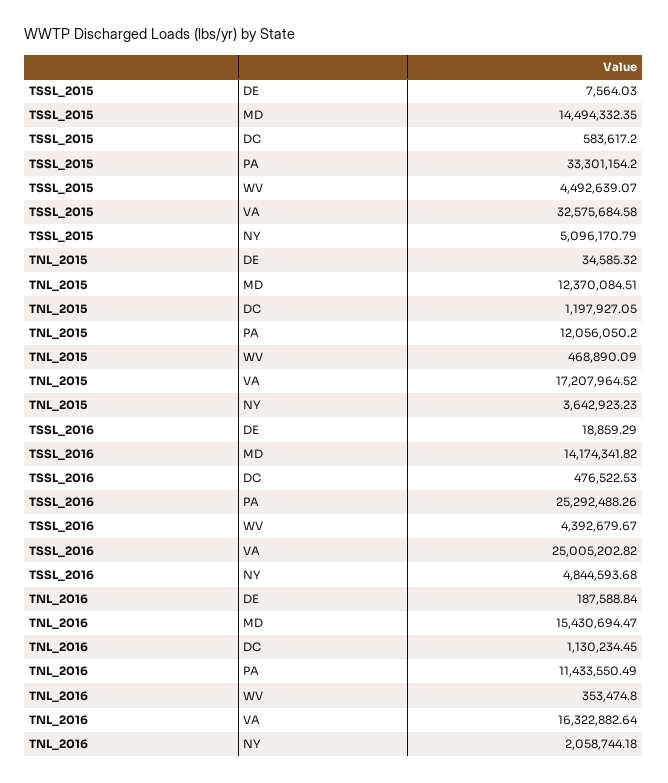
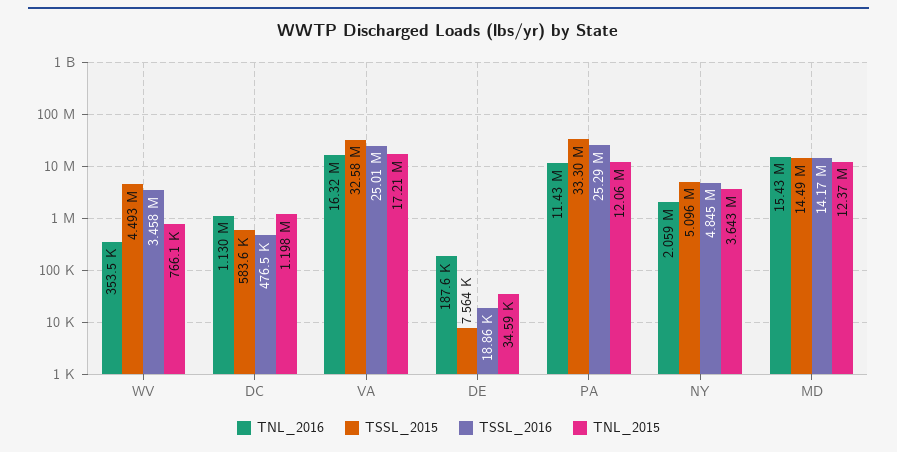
TNL_2015, WV: 468890.09 -> 766100
TSSL_2016, WV: 4392679.67 -> 3458000

